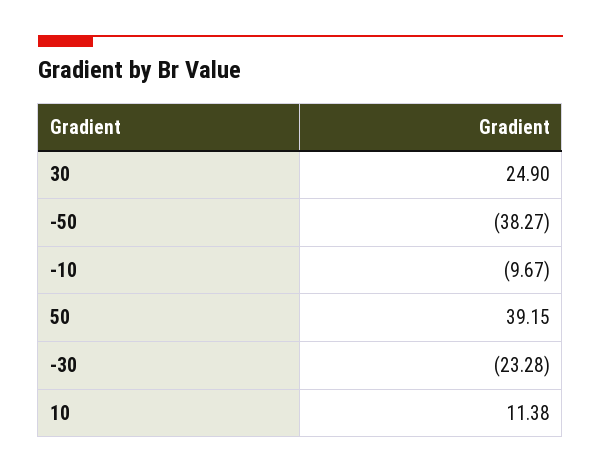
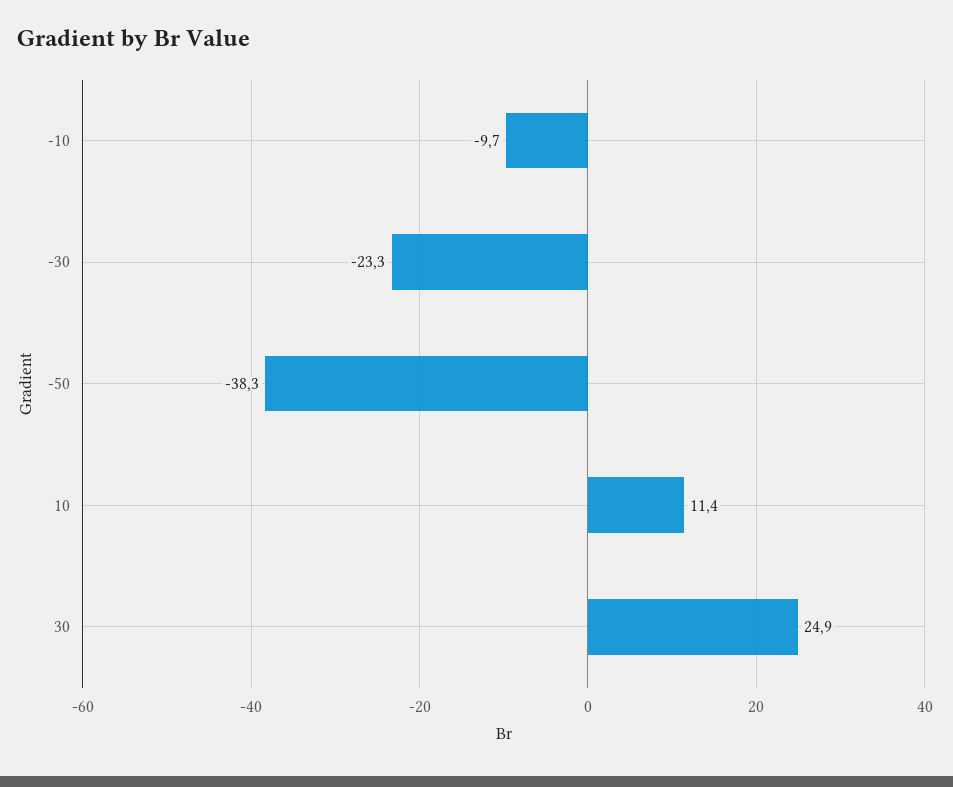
50: 39.15 -> none

